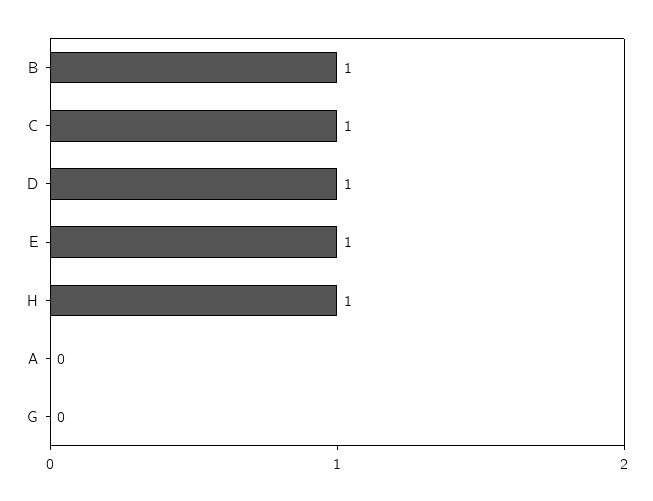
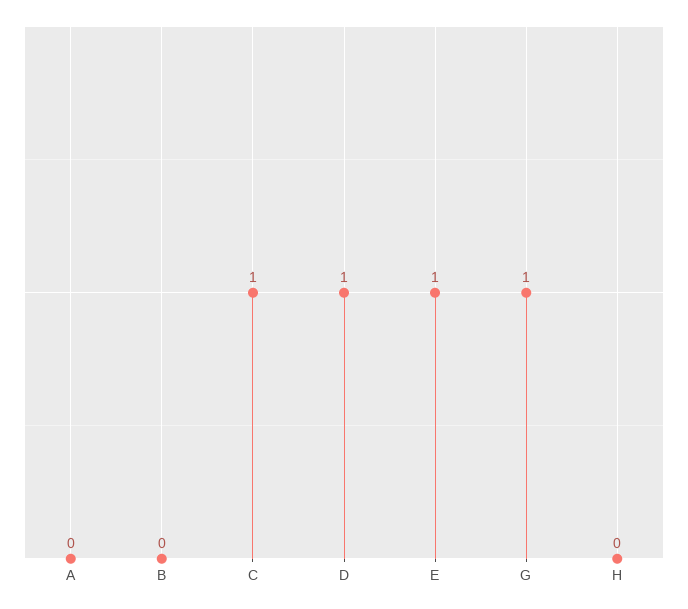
B: 1 -> 0
H: 1 -> 0
G: 0 -> 1

